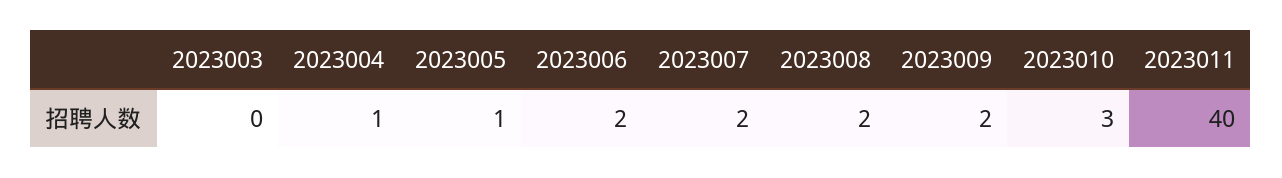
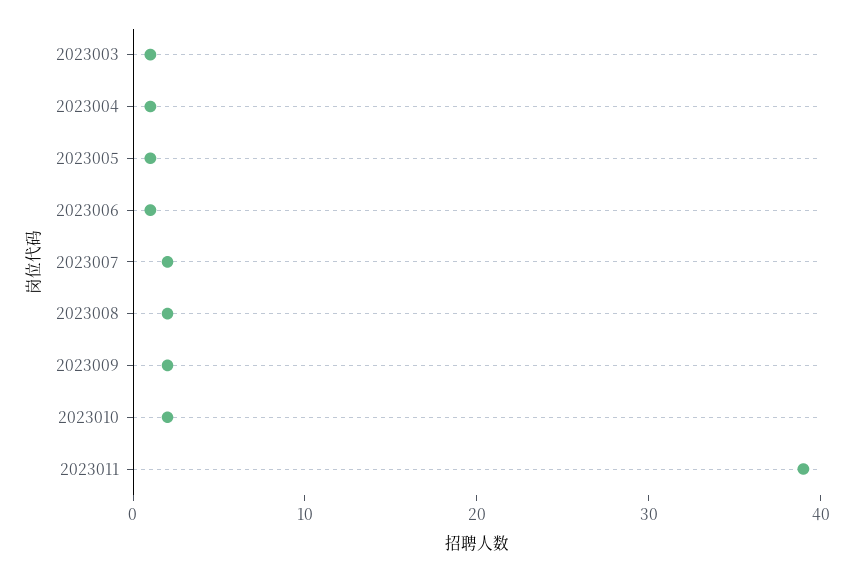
2023003: 0 -> 1
2023006: 2 -> 1
2023010: 3 -> 2
2023011: 40 -> 39

